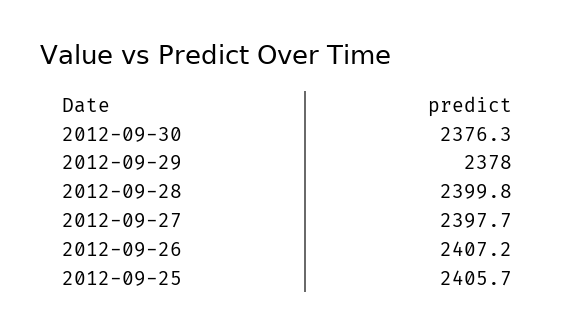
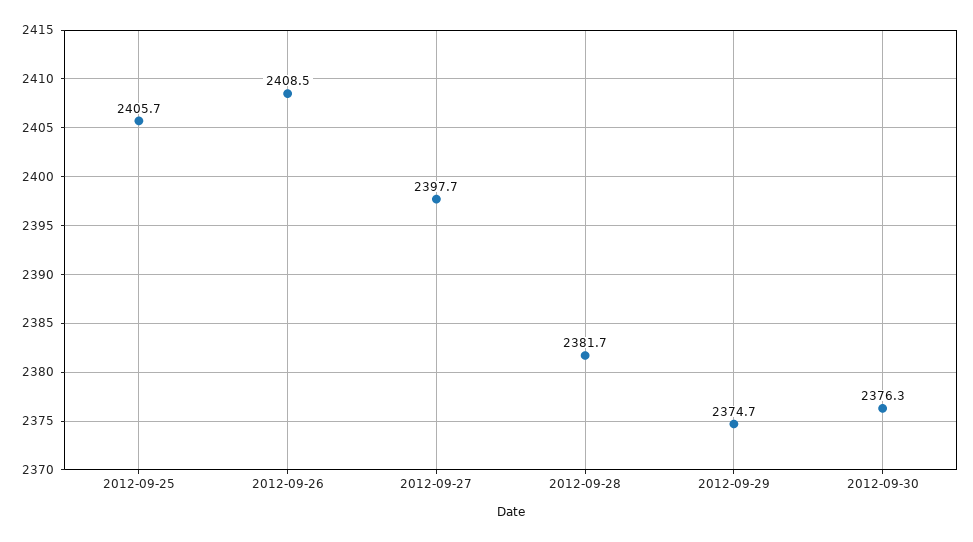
2012-09-29: 2378 -> 2374.7
2012-09-28: 2399.8 -> 2381.7
2012-09-26: 2407.2 -> 2408.5

